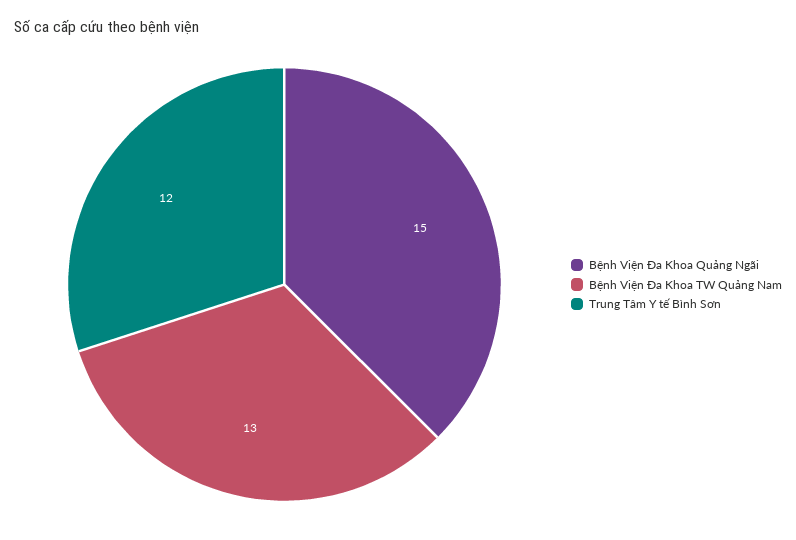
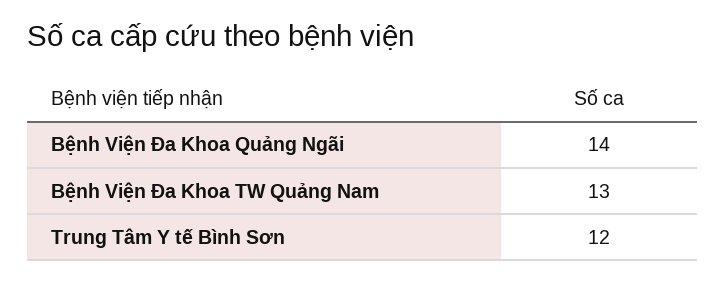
Bệnh Viện Đa Khoa Quảng Ngãi: 15 -> 14

